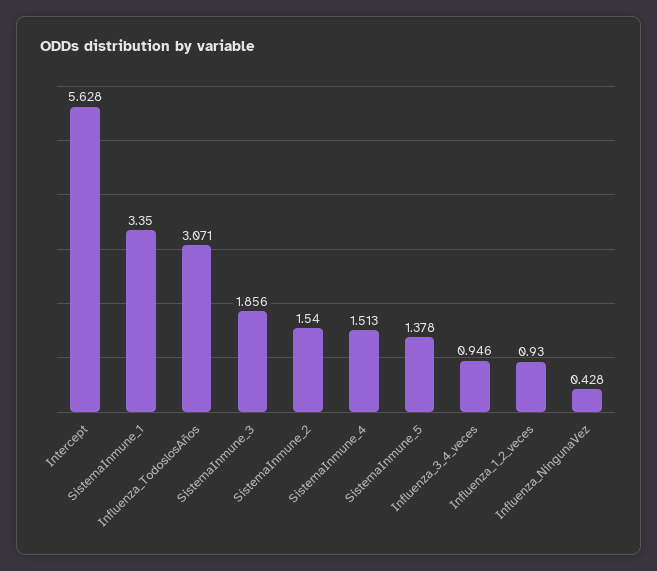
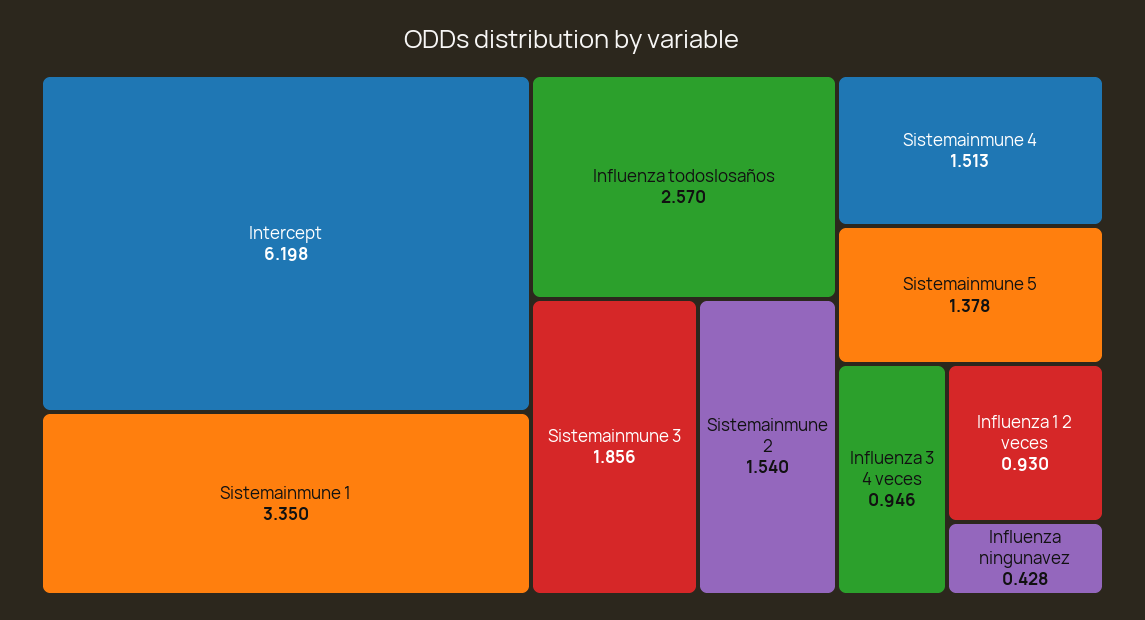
Intercept: 5.628 -> 6.198
Influenza_TodoslosAños: 3.071 -> 2.57

